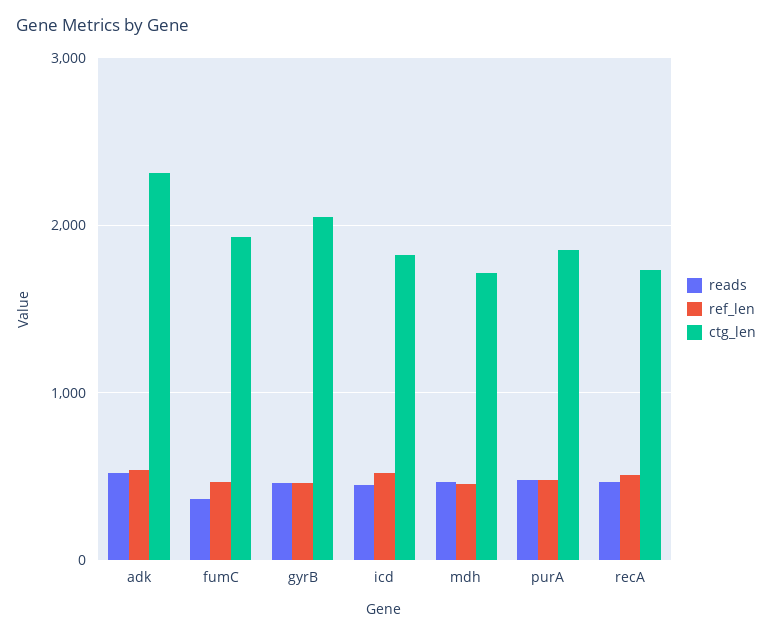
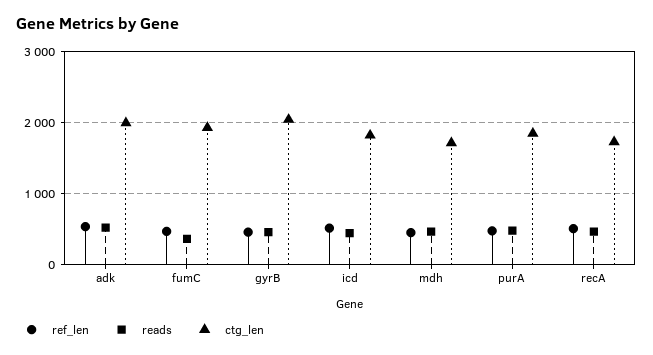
ctg_len, adk: 2300 -> 2000

